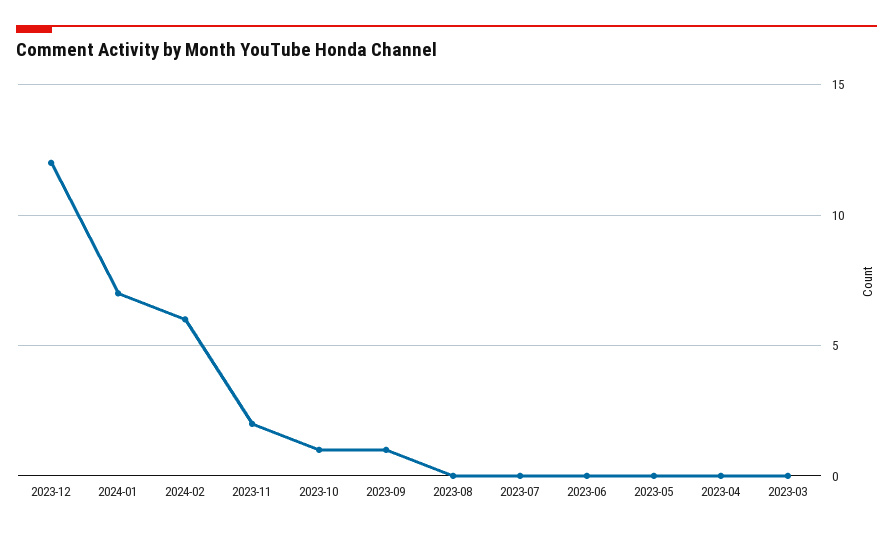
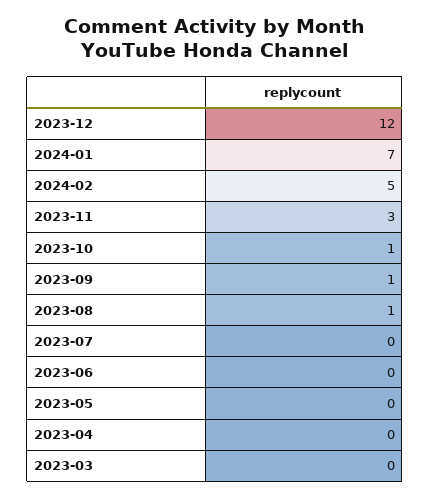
2024-02: 6 -> 5
2023-11: 2 -> 3
2023-08: 0 -> 1

